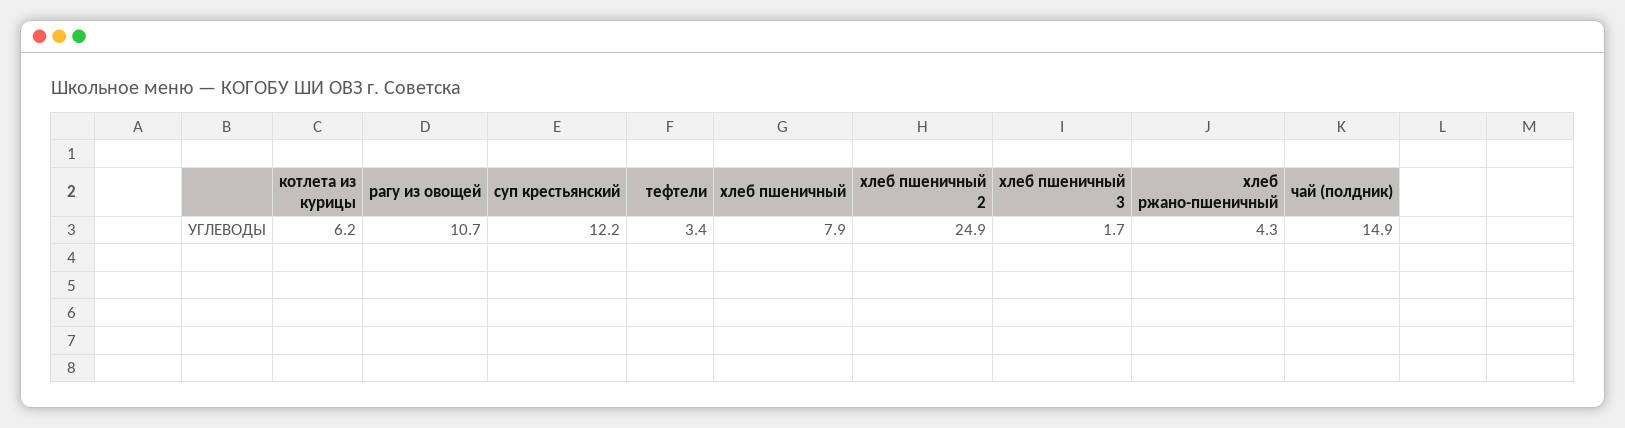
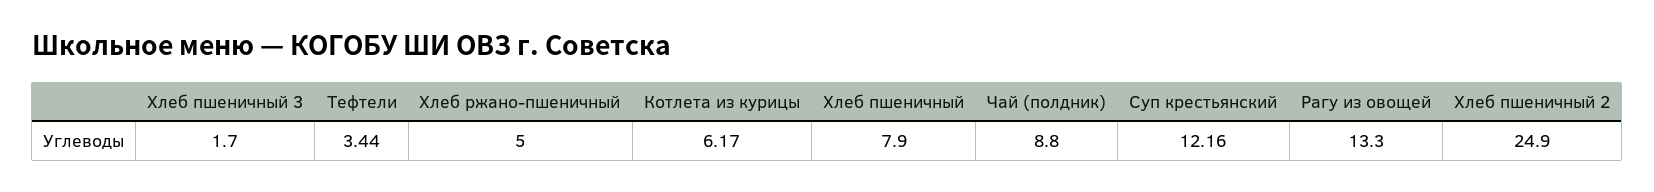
рагу из овощей: 10.7 -> 13.3
хлеб ржано-пшеничный: 4.3 -> 5
чай (полдник): 14.9 -> 8.8

